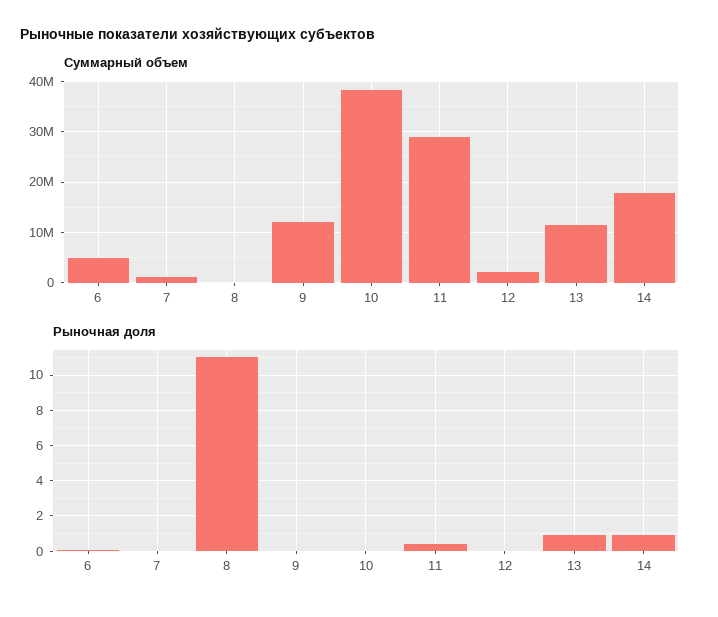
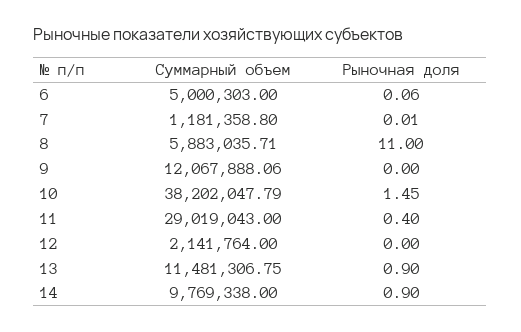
Суммарный объем, 8: 0 -> 5883035.71
Суммарный объем, 14: 18000000 -> 9769338
Рыночная доля, 10: 0 -> 1.45

